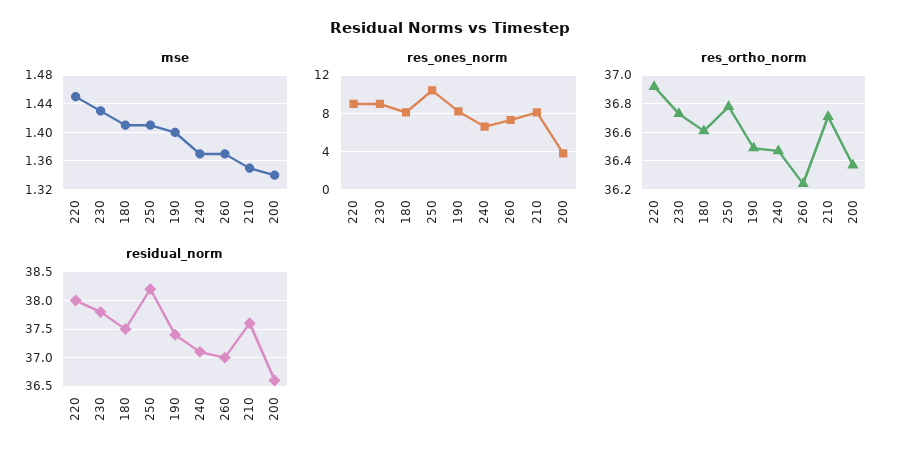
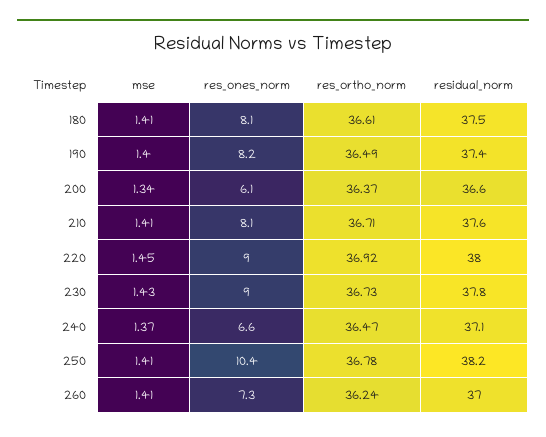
mse, 260: 1.37 -> 1.41
mse, 210: 1.35 -> 1.41
res_ones_norm, 200: 4 -> 6.1

